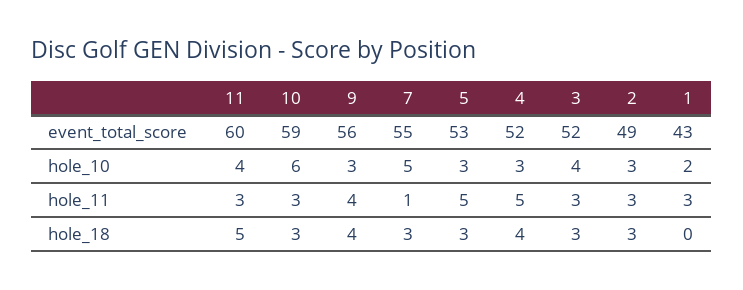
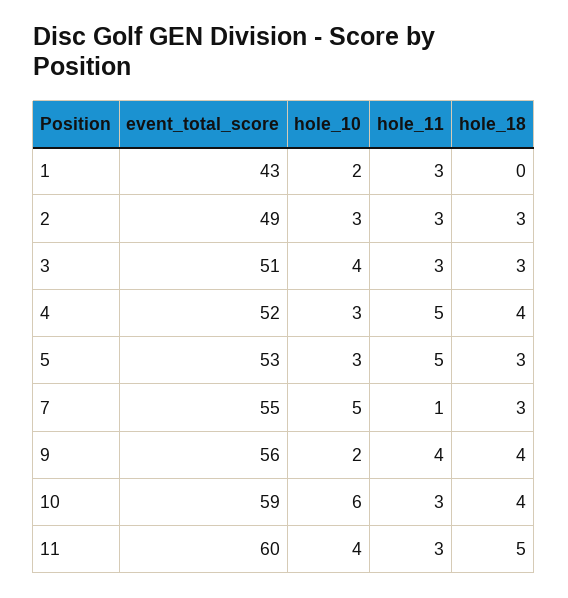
3, event_total_score: 52 -> 51
9, hole_10: 3 -> 2
10, hole_18: 3 -> 4

